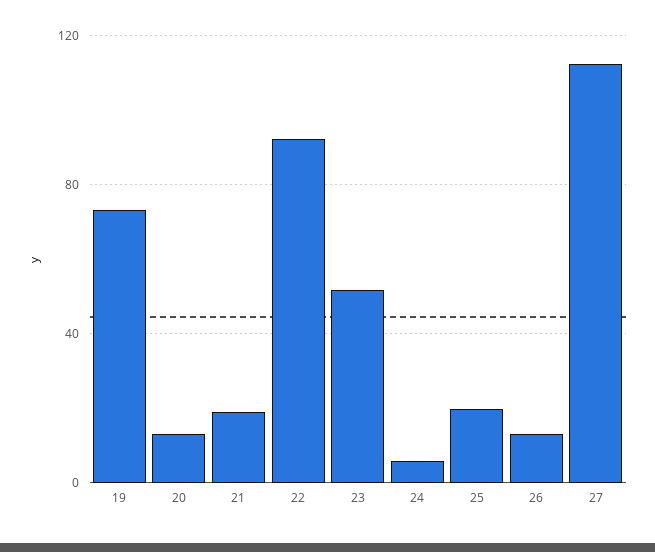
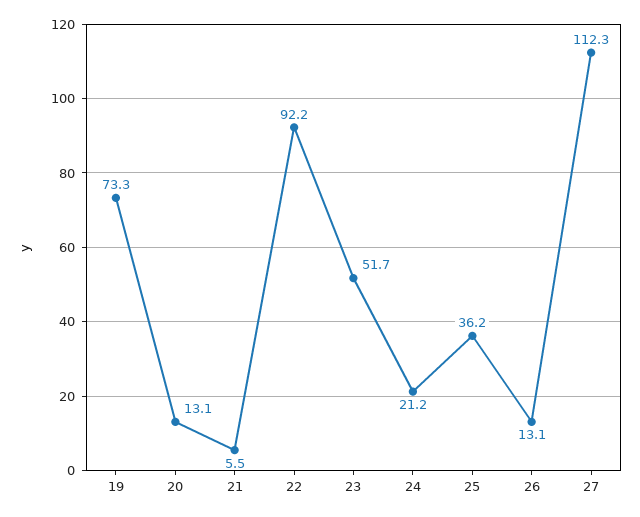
21: 20 -> 5.5
24: 5 -> 21.2
25: 20 -> 36.2

